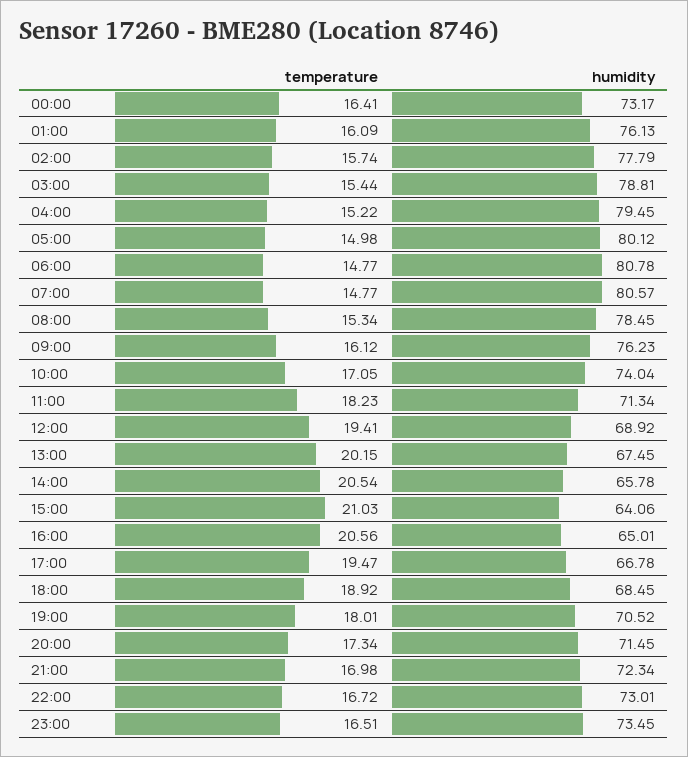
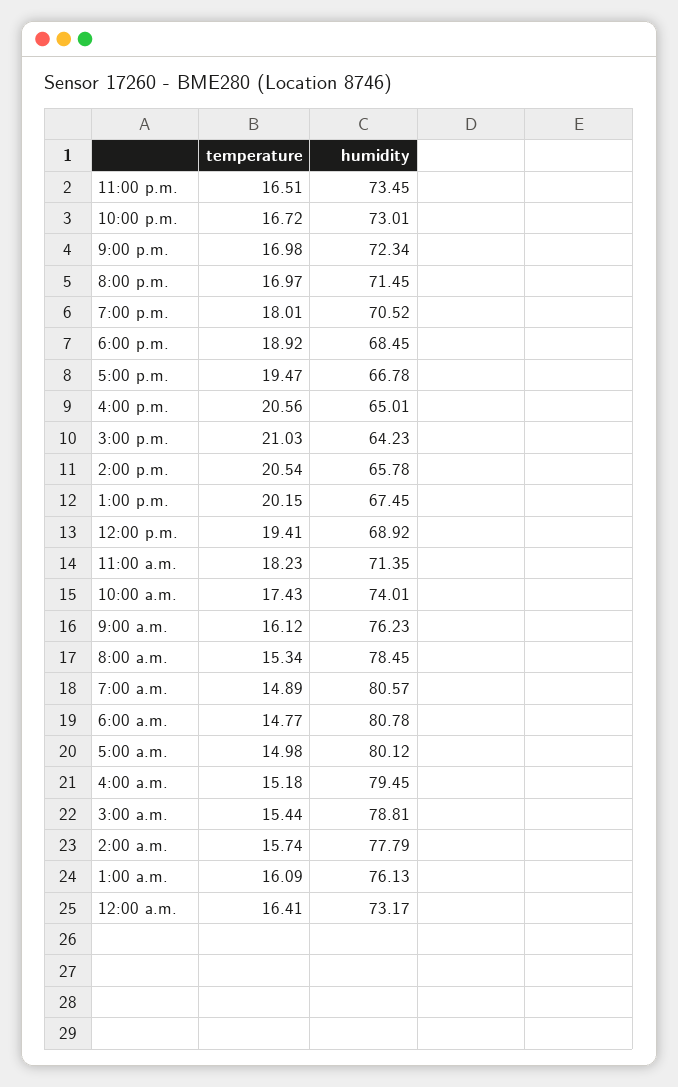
temperature, 04:00: 15.22 -> 15.18
temperature, 07:00: 14.77 -> 14.89
temperature, 10:00: 17.05 -> 17.43
humidity, 10:00: 74.04 -> 74.01
humidity, 11:00: 71.34 -> 71.35
humidity, 15:00: 64.06 -> 64.23
temperature, 20:00: 17.34 -> 16.97

